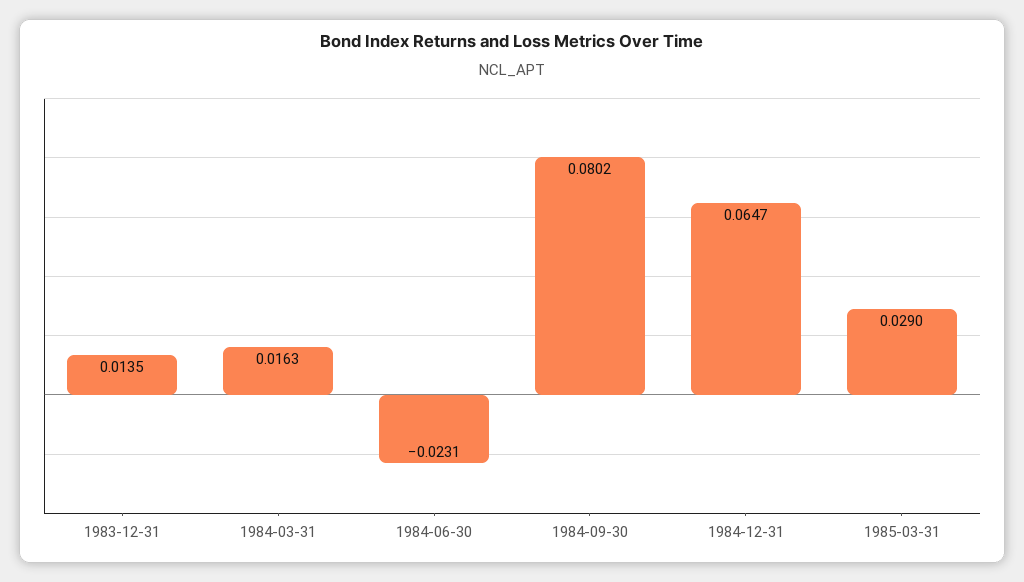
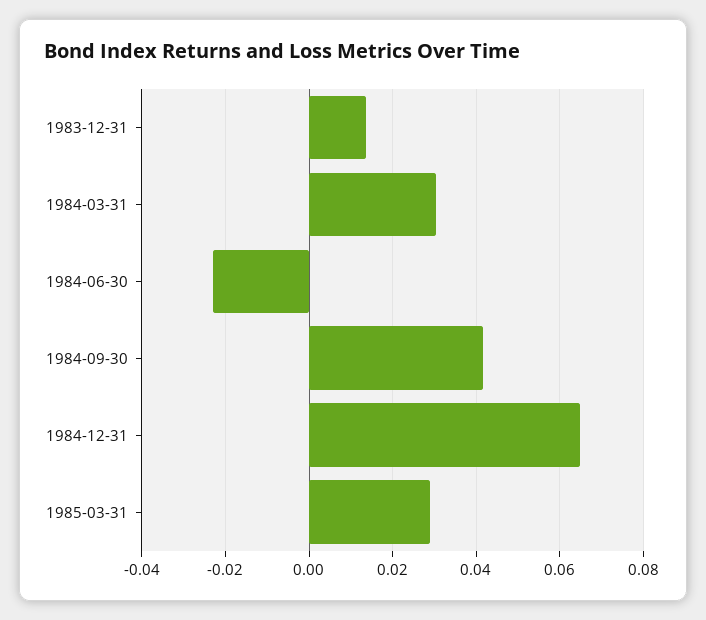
1984-03-31: 0.0163 -> 0.03
1984-09-30: 0.0802 -> 0.042

